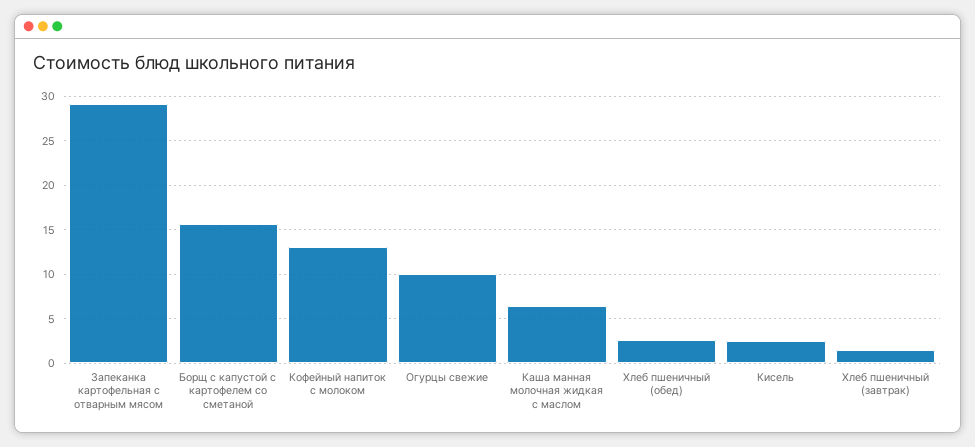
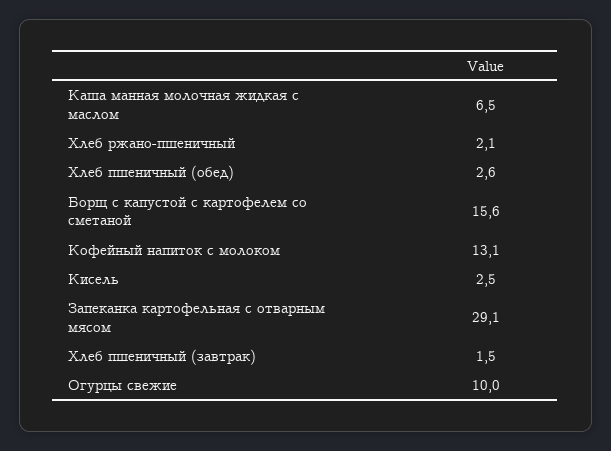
Хлеб ржано-пшеничный: none -> 2.1

